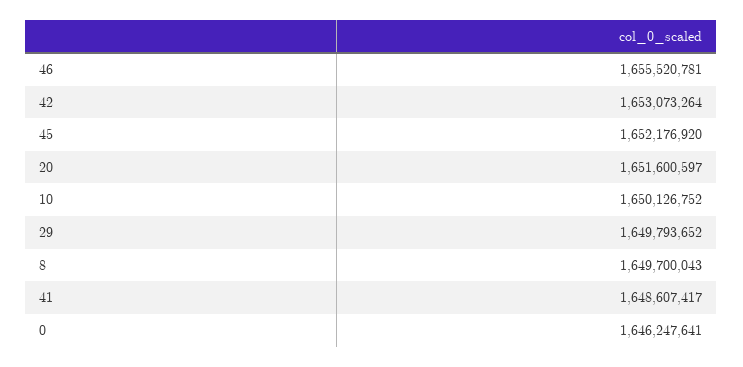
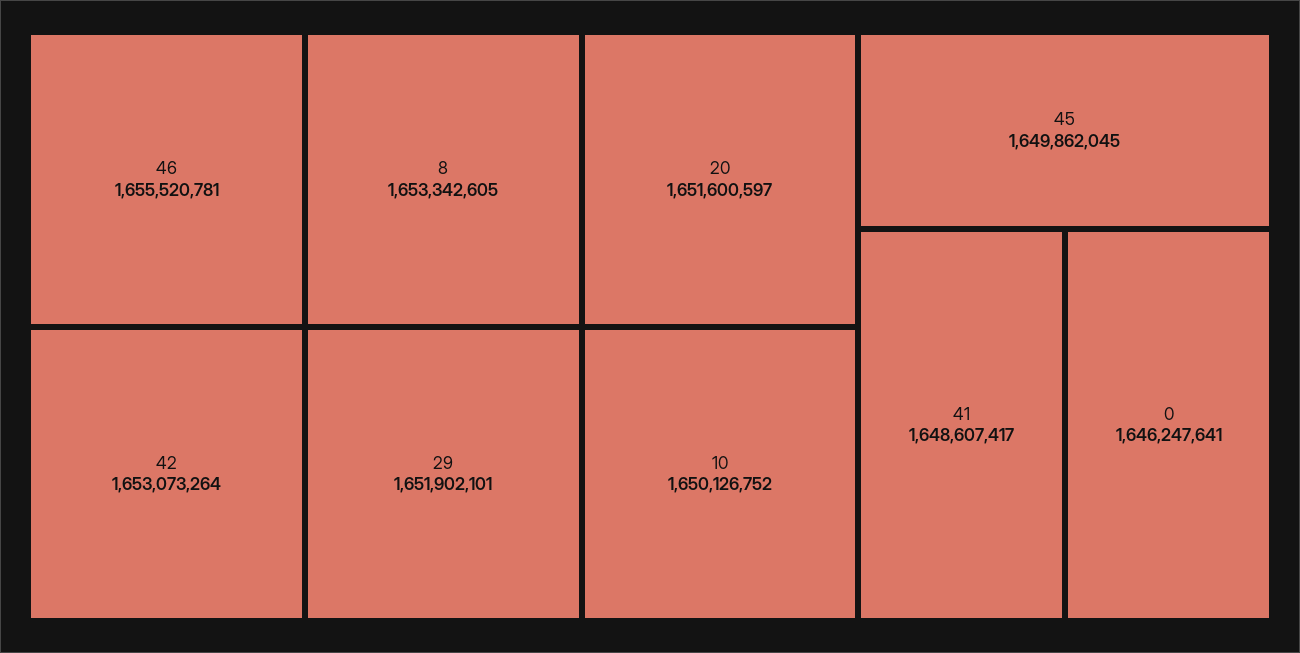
45: 1652176920 -> 1649862045
29: 1649793652 -> 1651902101
8: 1649700043 -> 1653342605

